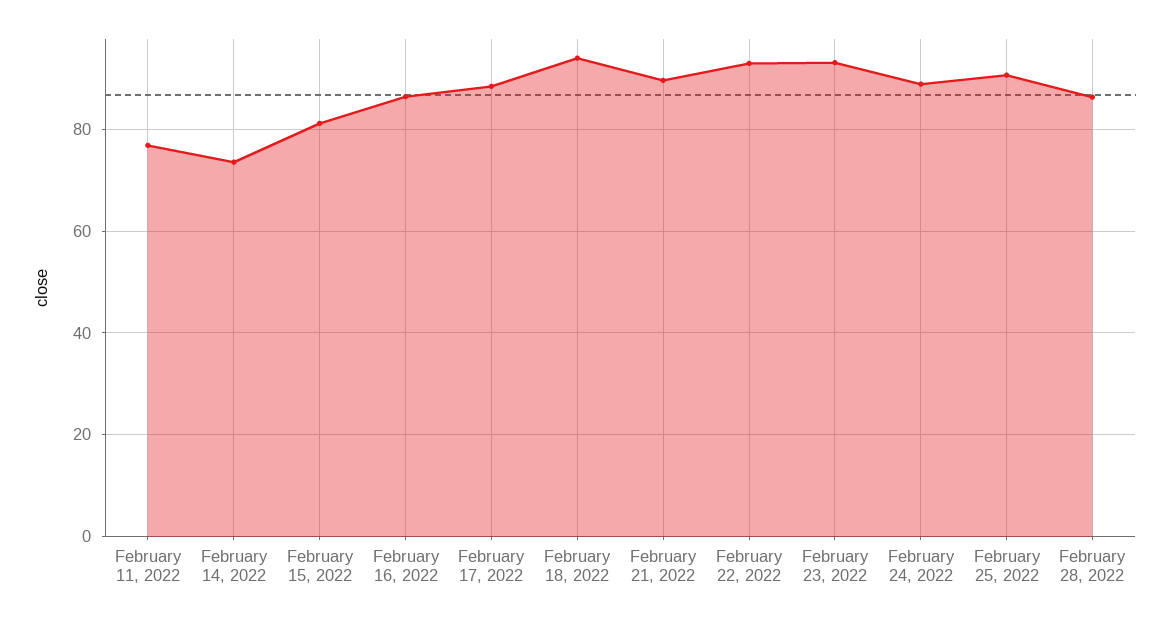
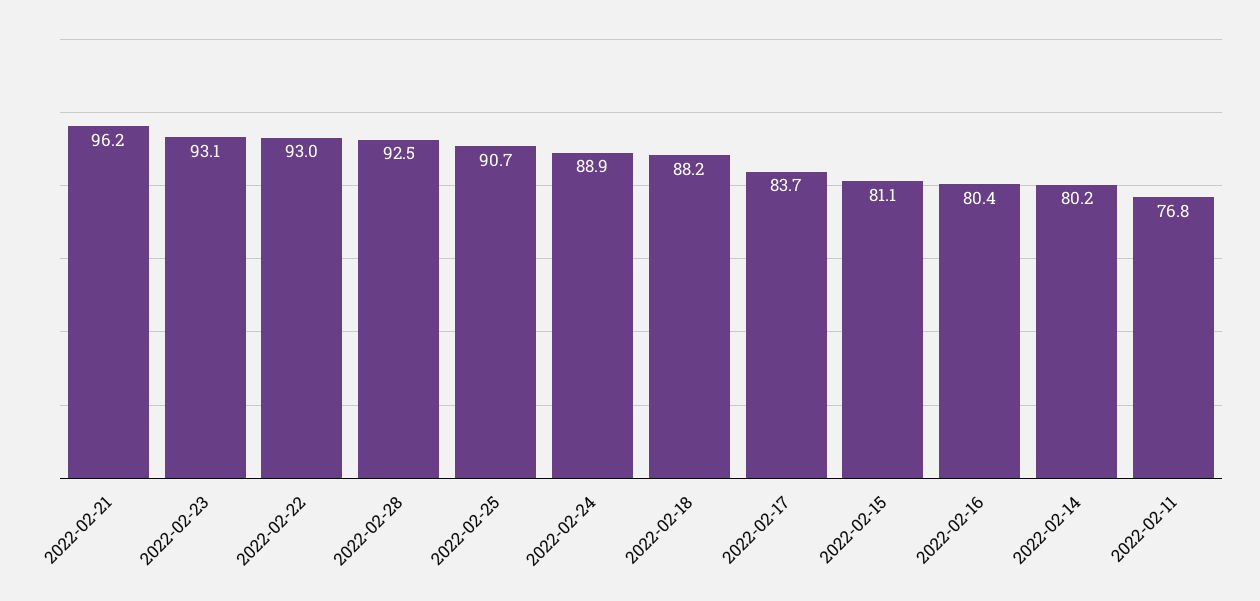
February 14, 2022: 74 -> 80.2
February 16, 2022: 86 -> 80.4
February 17, 2022: 88 -> 83.7
February 18, 2022: 94 -> 88.2
February 21, 2022: 90 -> 96.2
February 28, 2022: 86 -> 92.5

